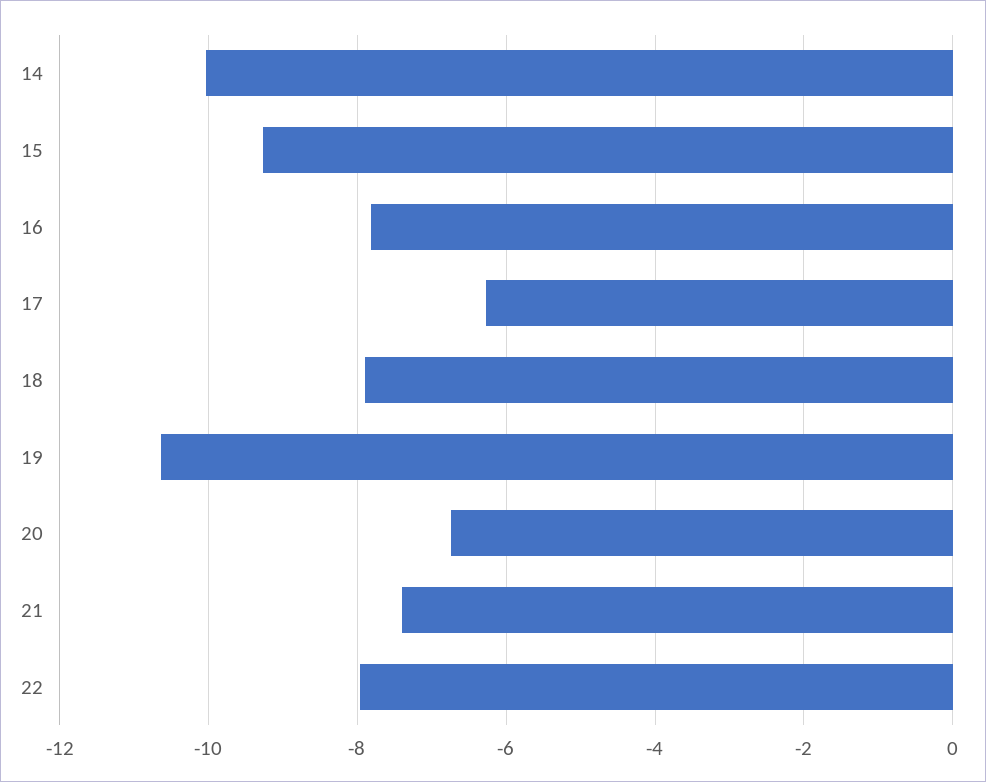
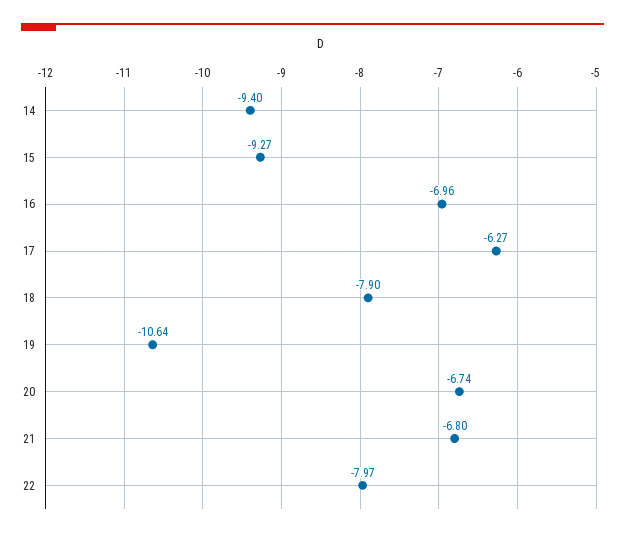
14: -10 -> -9.4
16: -7.8 -> -6.96
21: -7.4 -> -6.8

